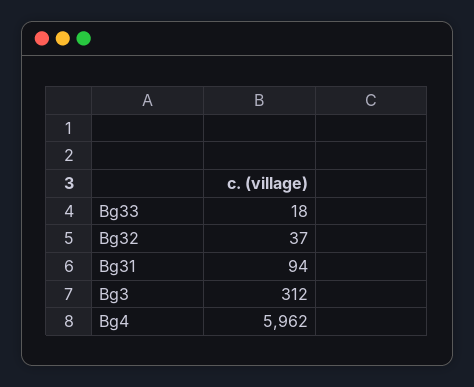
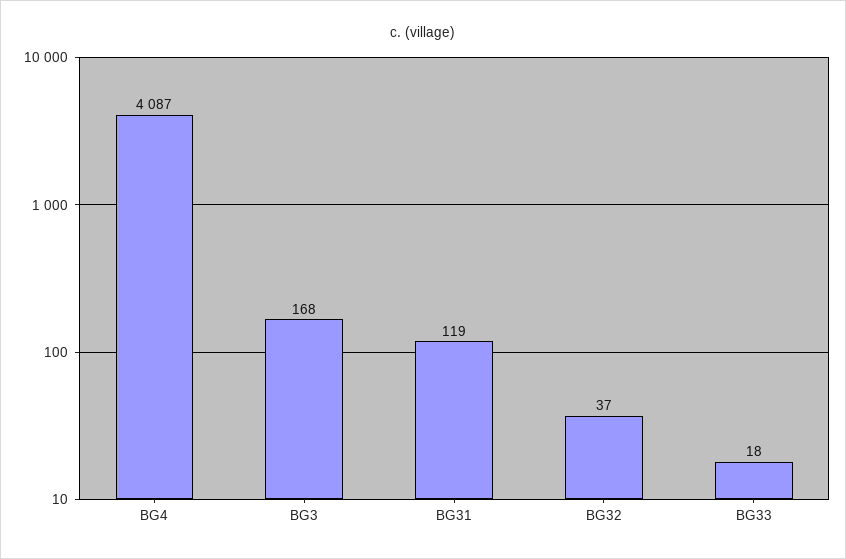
Bg31: 94 -> 119
Bg3: 312 -> 168
Bg4: 5962 -> 4087

